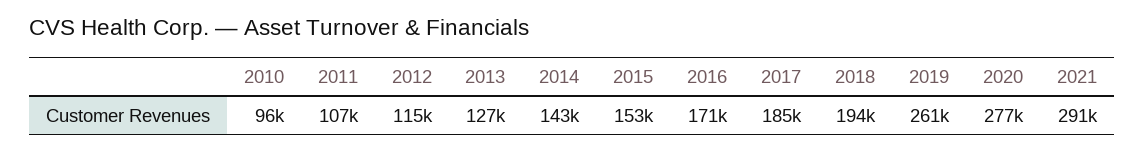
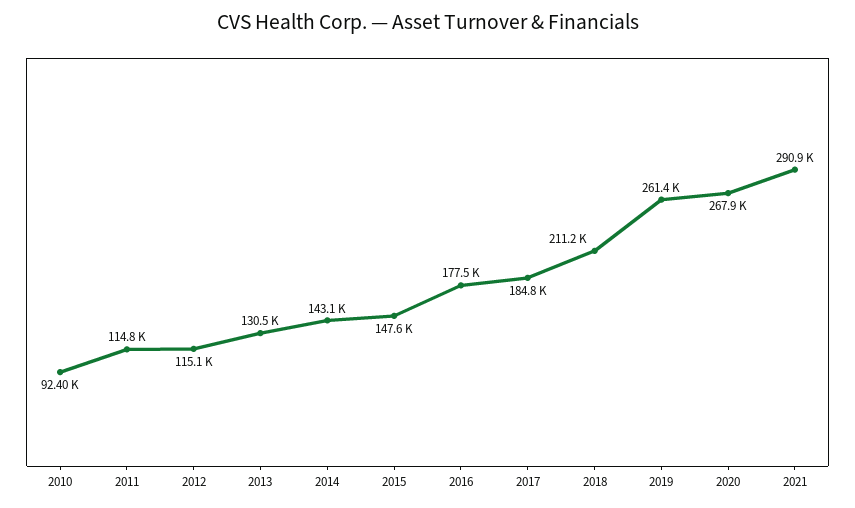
2010: 96000 -> 92400
2011: 107000 -> 114800
2013: 127000 -> 130500
2015: 153000 -> 147600
2016: 171000 -> 177500
2018: 194000 -> 211200
2020: 277000 -> 267900

